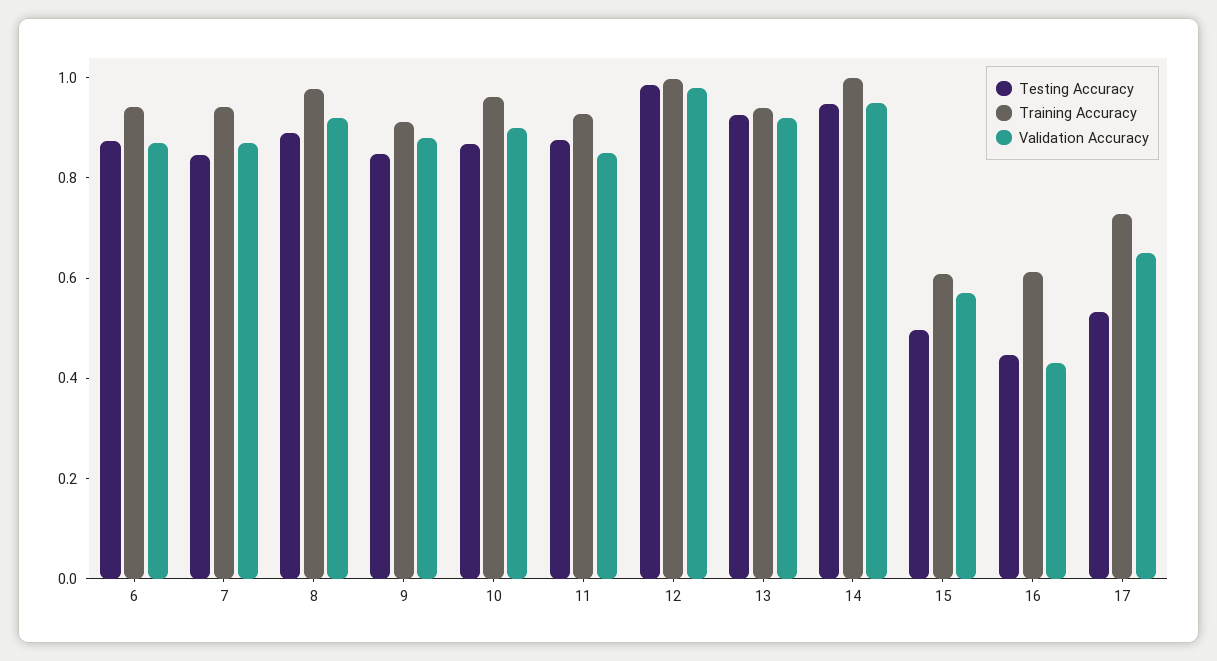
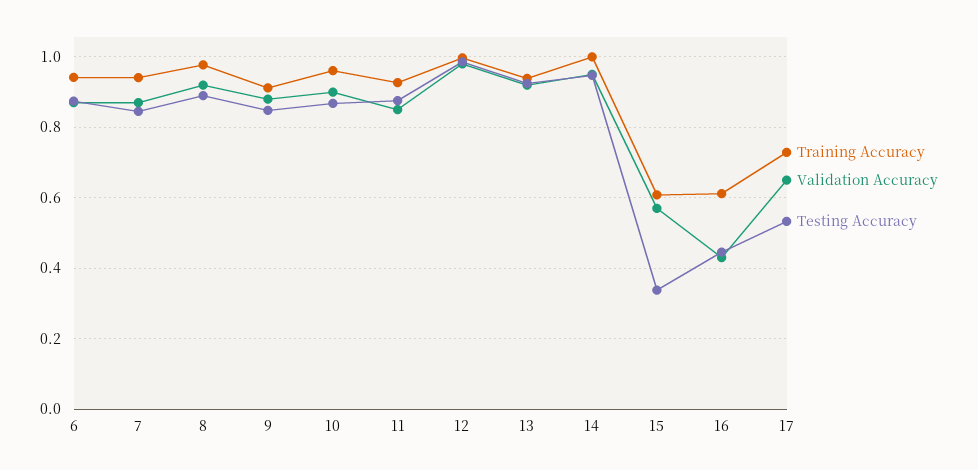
Testing Accuracy, 15: 0.5 -> 0.34

